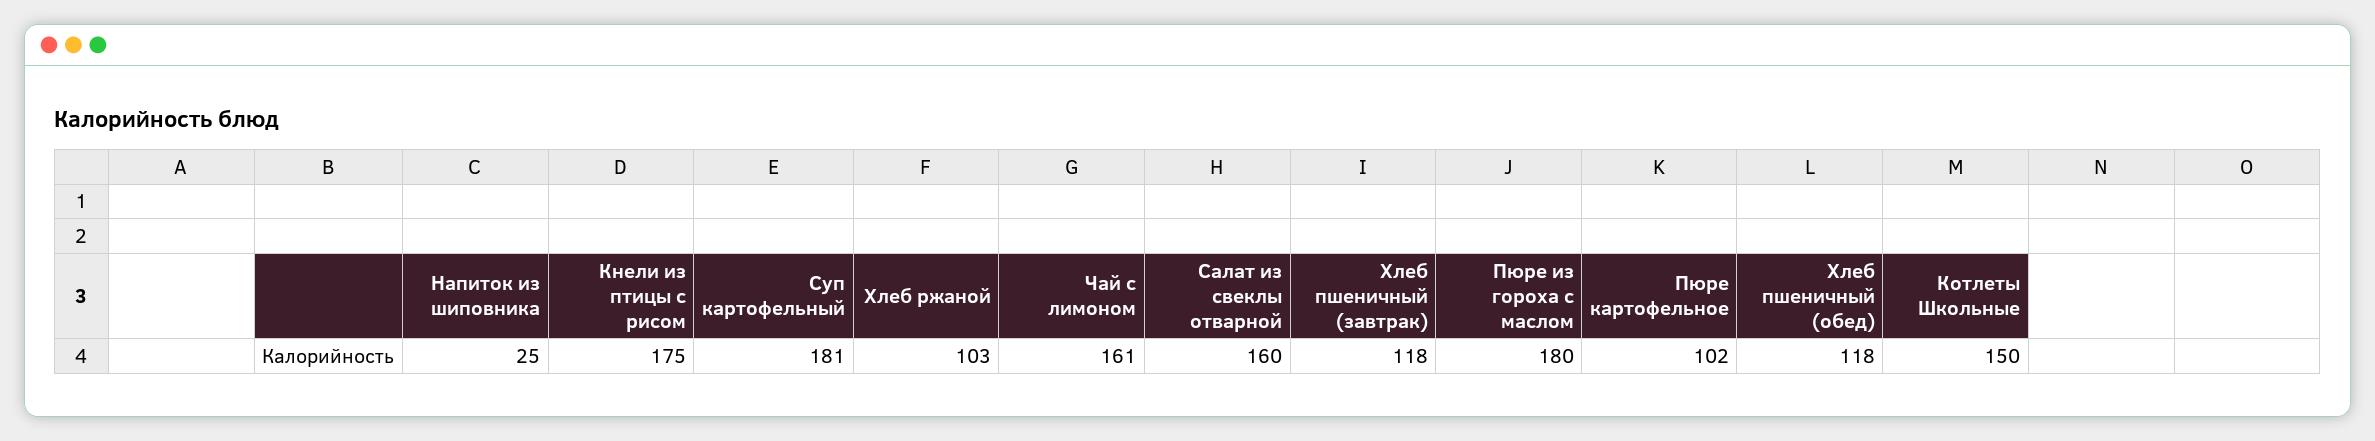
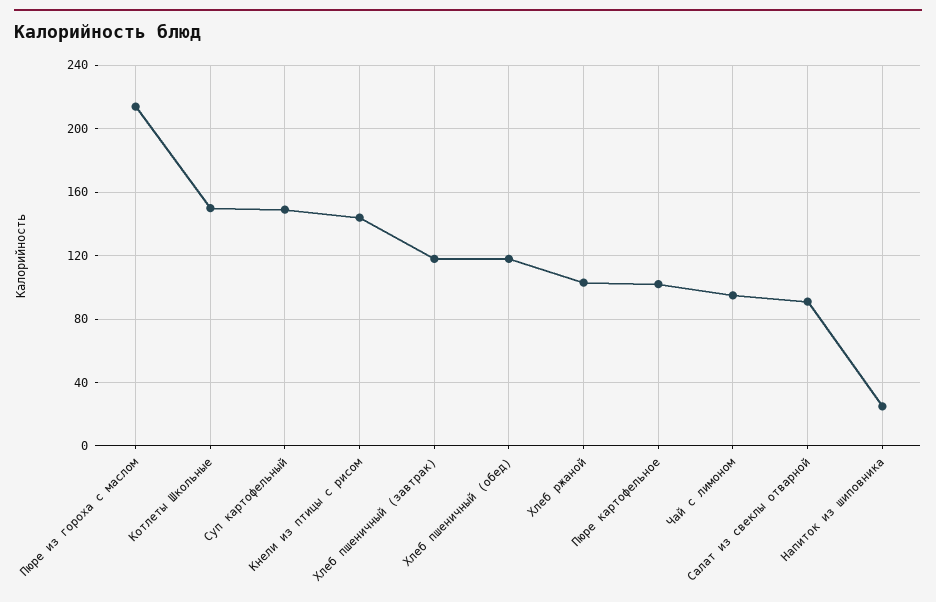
Кнели из птицы с рисом: 175 -> 145
Суп картофельный: 181 -> 150
Чай с лимоном: 161 -> 95
Салат из свеклы отварной: 160 -> 90
Пюре из гороха с маслом: 180 -> 215

